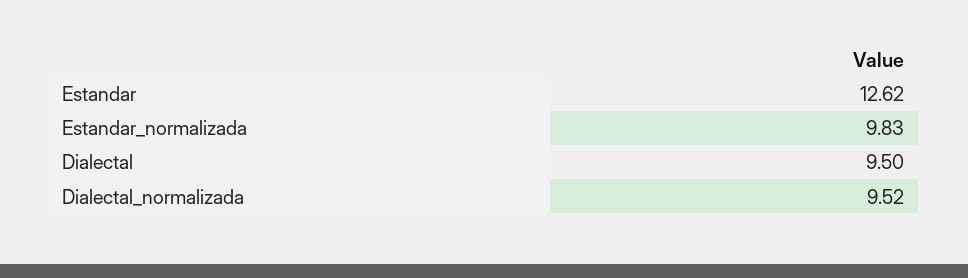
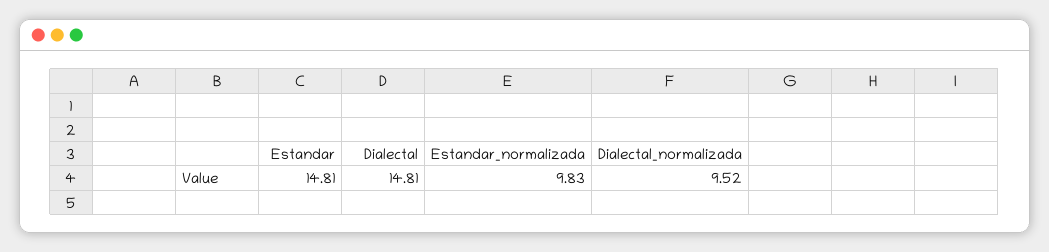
Estandar: 12.62 -> 14.81
Dialectal: 9.5 -> 14.81

